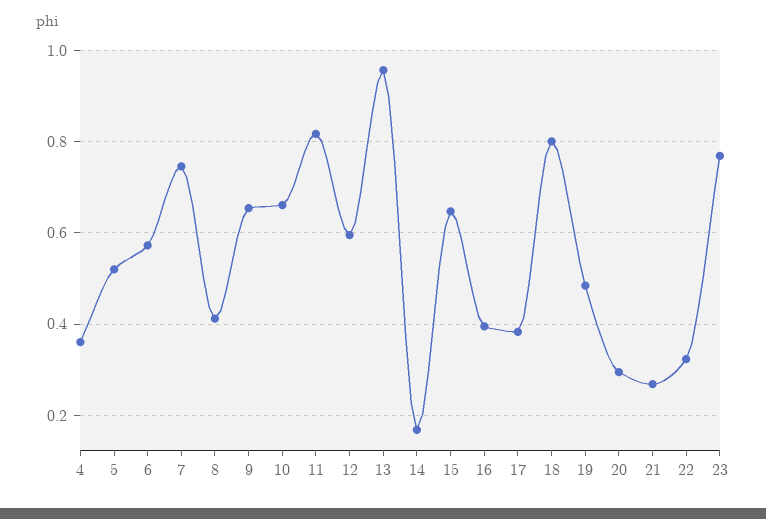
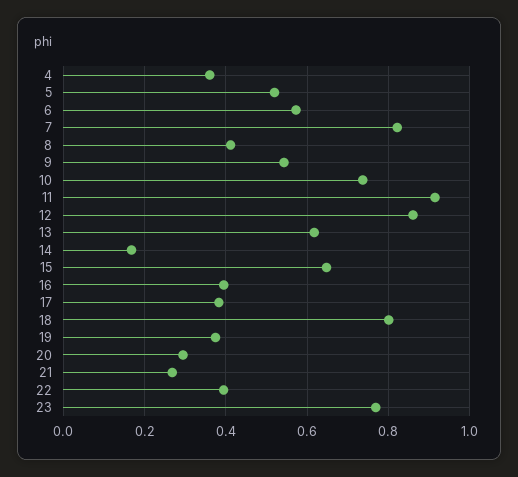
7: 0.74 -> 0.82
9: 0.66 -> 0.54
10: 0.66 -> 0.74
11: 0.82 -> 0.92
12: 0.6 -> 0.86
13: 0.96 -> 0.62
19: 0.48 -> 0.38
22: 0.32 -> 0.4

